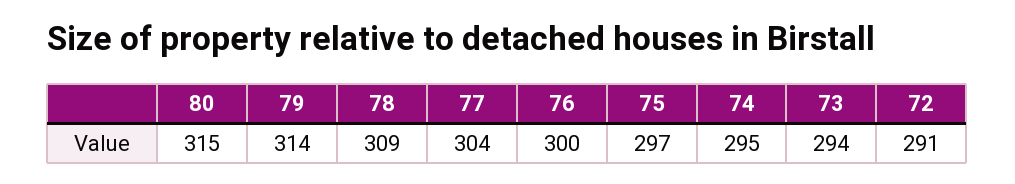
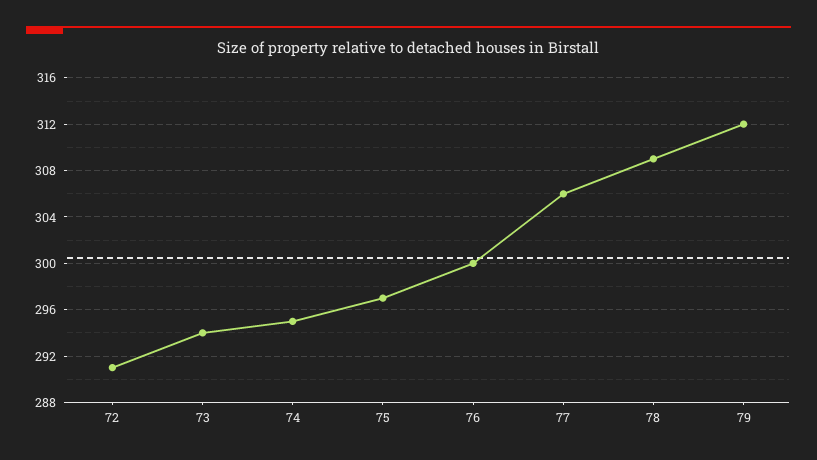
80: 315 -> none
79: 314 -> 312
77: 304 -> 306

